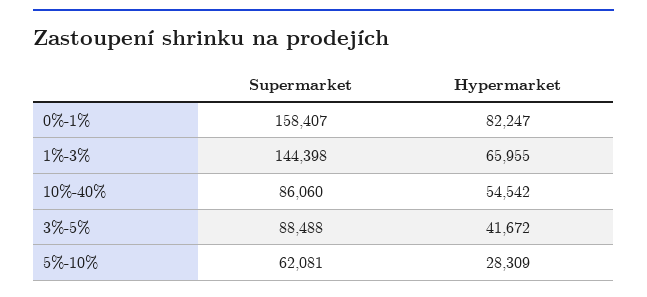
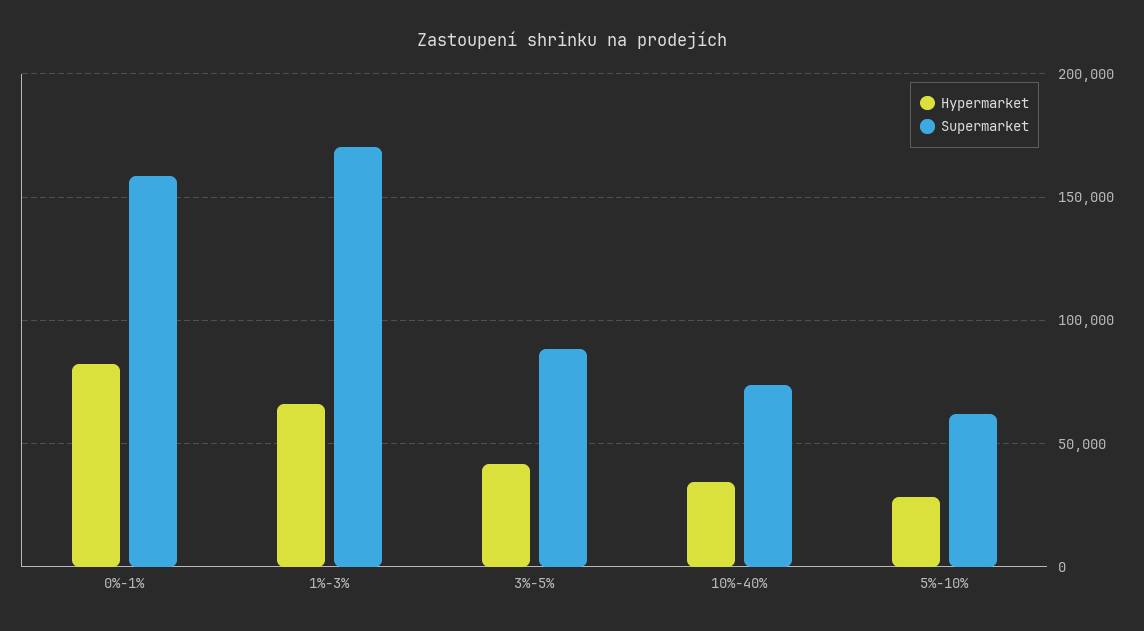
Supermarket, 1%-3%: 144398 -> 170000
Supermarket, 10%-40%: 86060 -> 75000
Hypermarket, 10%-40%: 54542 -> 35000

